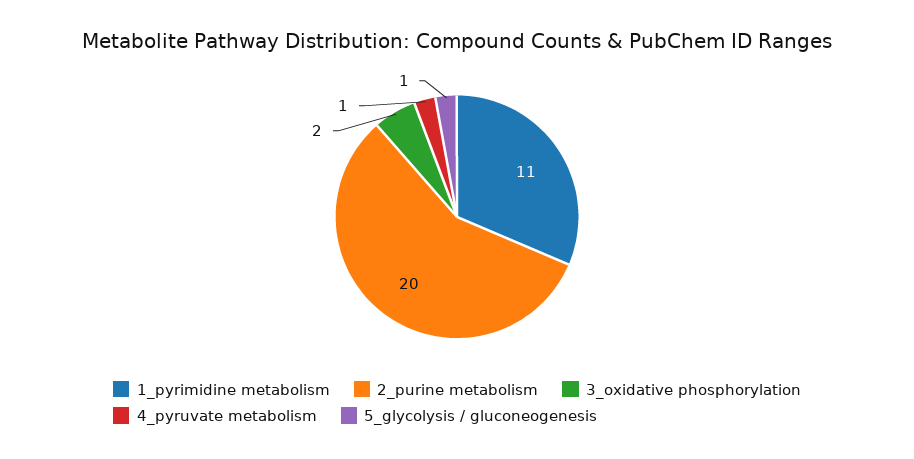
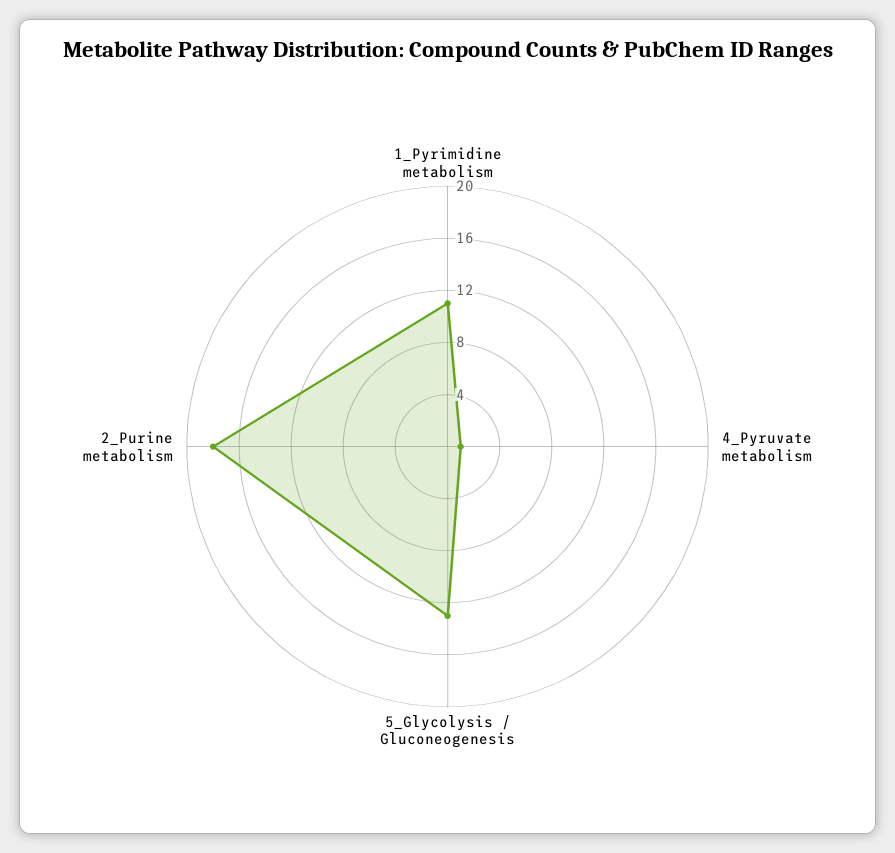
2_purine metabolism: 20 -> 18
3_oxidative phosphorylation: 2 -> none
5_glycolysis / gluconeogenesis: 1 -> 13

